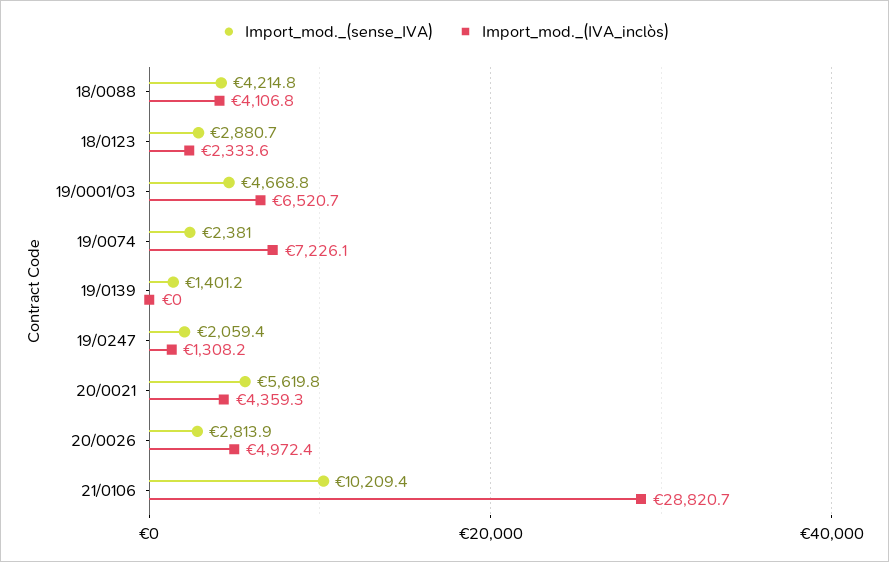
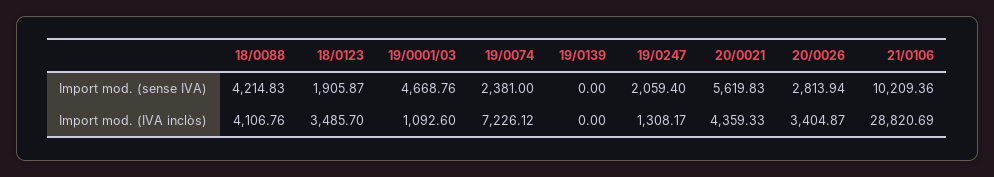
Import_mod._(sense_IVA), 18/0123: 2880.7 -> 1905.87
Import_mod._(IVA_inclòs), 18/0123: 2333.6 -> 3485.7
Import_mod._(IVA_inclòs), 19/0001/03: 6520.7 -> 1092.6
Import_mod._(sense_IVA), 19/0139: 1401.2 -> 0
Import_mod._(IVA_inclòs), 20/0026: 4972.4 -> 3404.87

